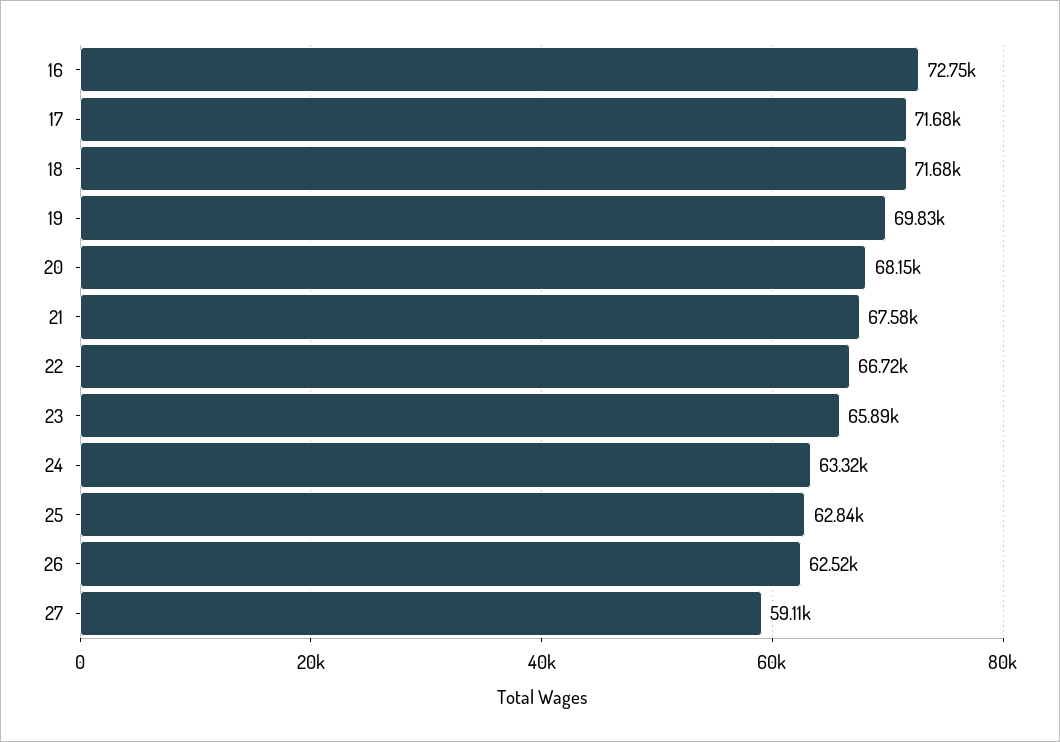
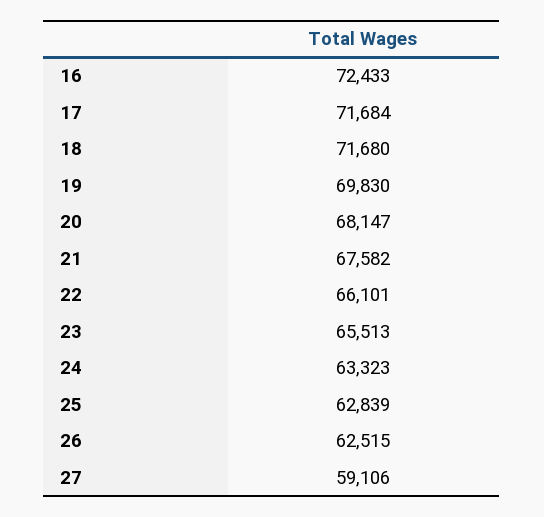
16: 72750 -> 72433
22: 66720 -> 66101
23: 65890 -> 65513

